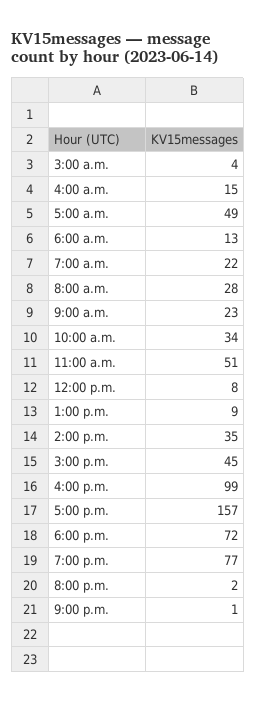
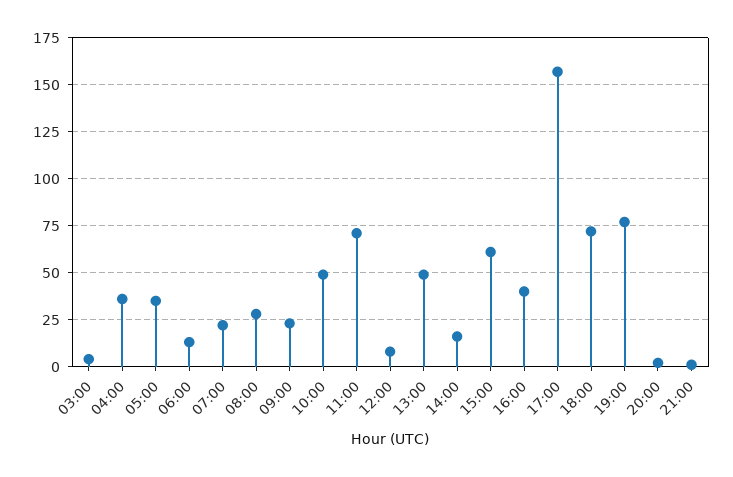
4:00 a.m.: 15 -> 35
5:00 a.m.: 49 -> 35
10:00 a.m.: 34 -> 50
11:00 a.m.: 51 -> 70
1:00 p.m.: 9 -> 50
2:00 p.m.: 35 -> 15
3:00 p.m.: 45 -> 60
4:00 p.m.: 99 -> 40

